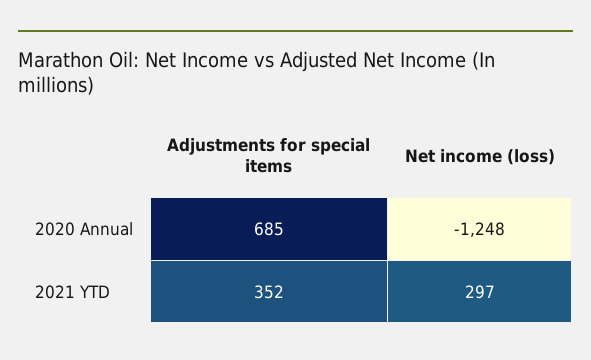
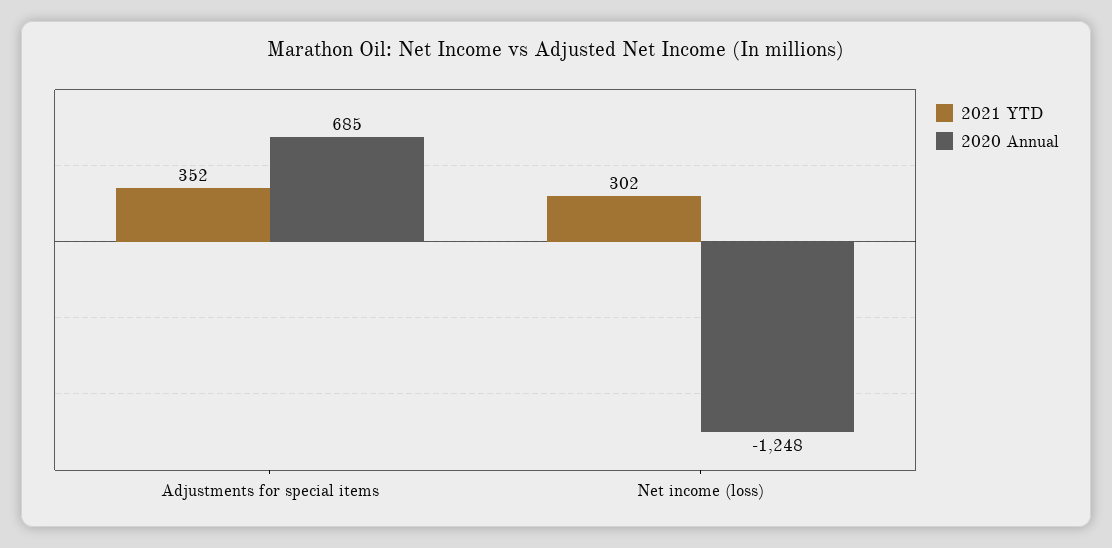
2021 YTD, Net income (loss): 297 -> 302

